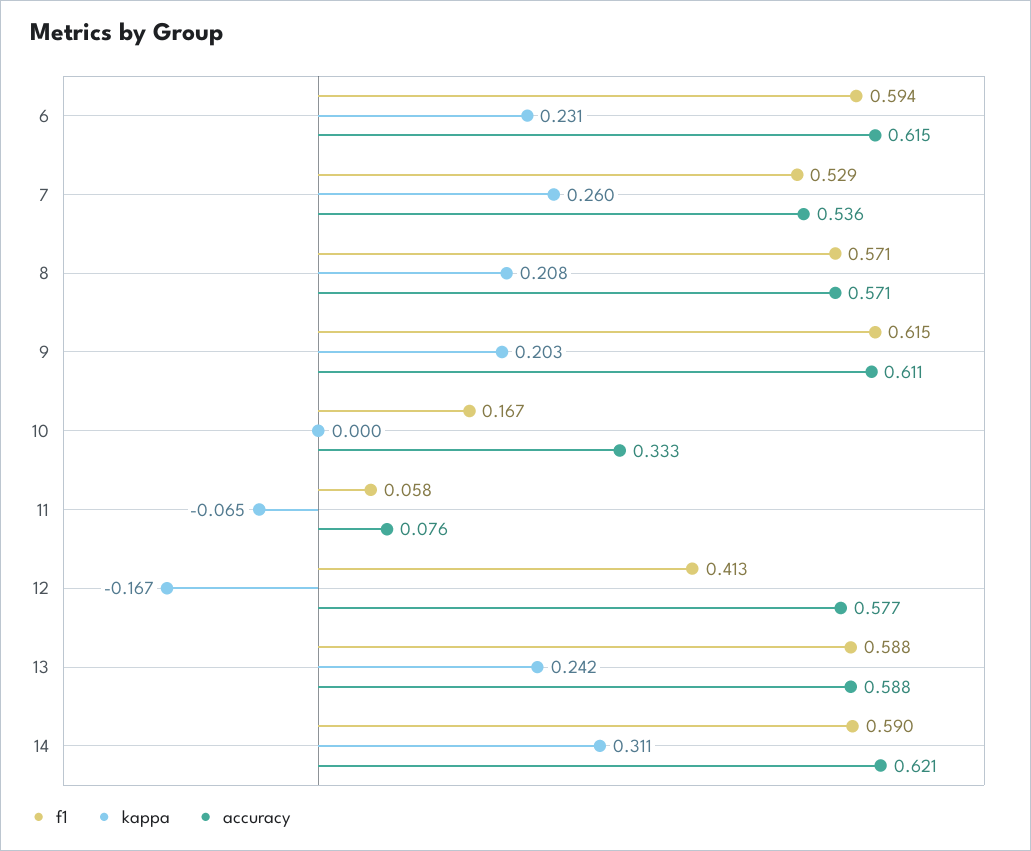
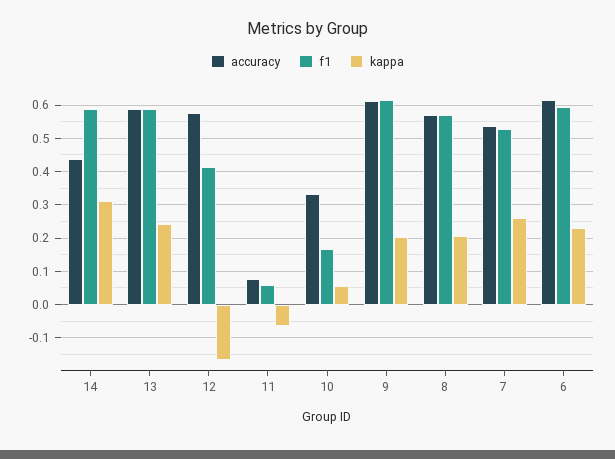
kappa, 10: 0 -> 0.06
accuracy, 14: 0.621 -> 0.44

